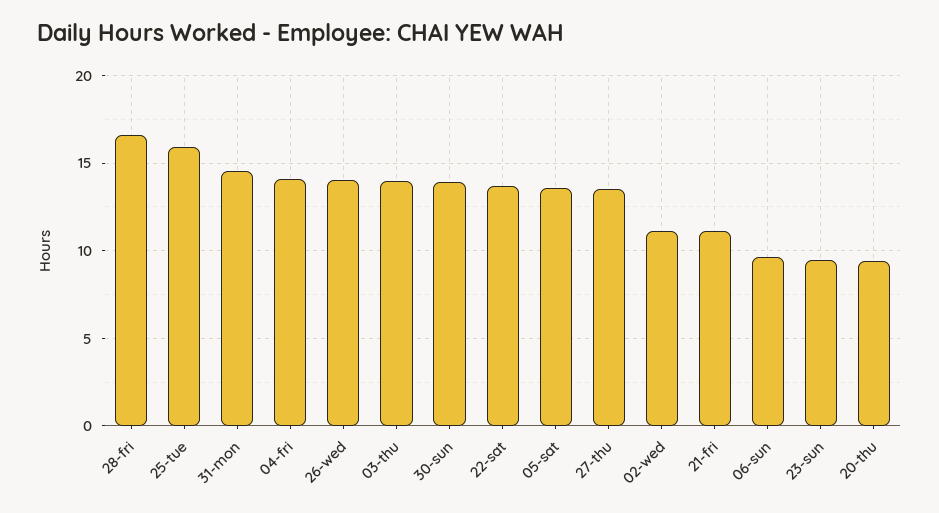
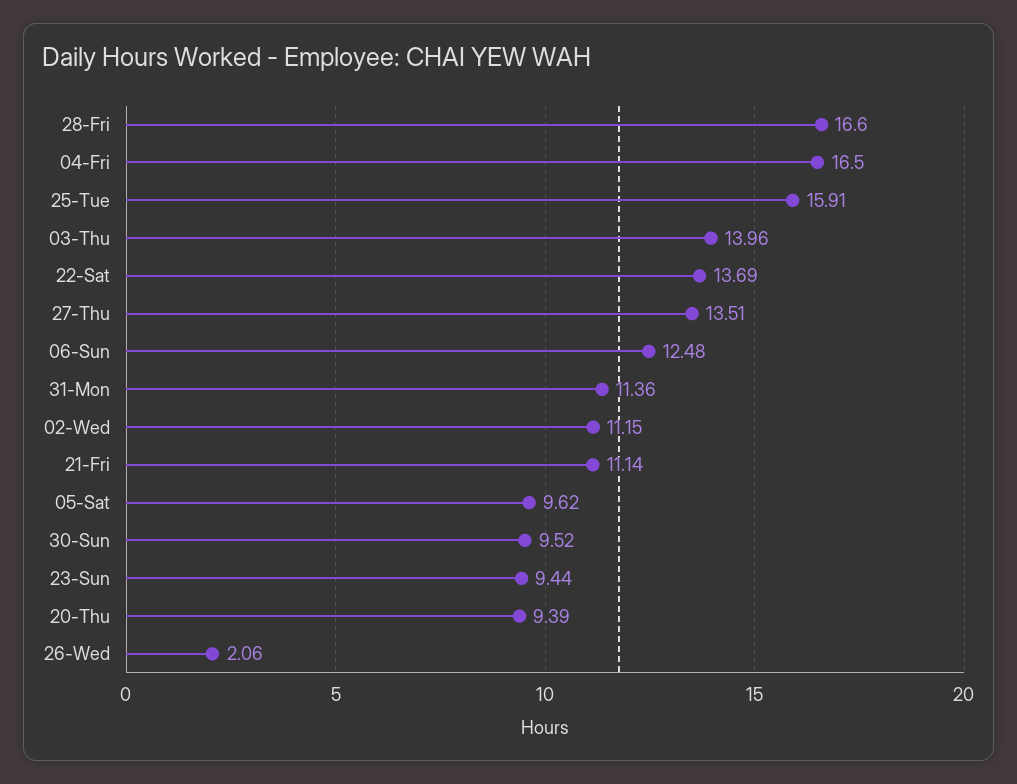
31-mon: 14.5 -> 11.36
04-fri: 14 -> 16.5
26-wed: 14 -> 2.06
30-sun: 14 -> 9.52
05-sat: 13.5 -> 9.62
06-sun: 9.5 -> 12.48

